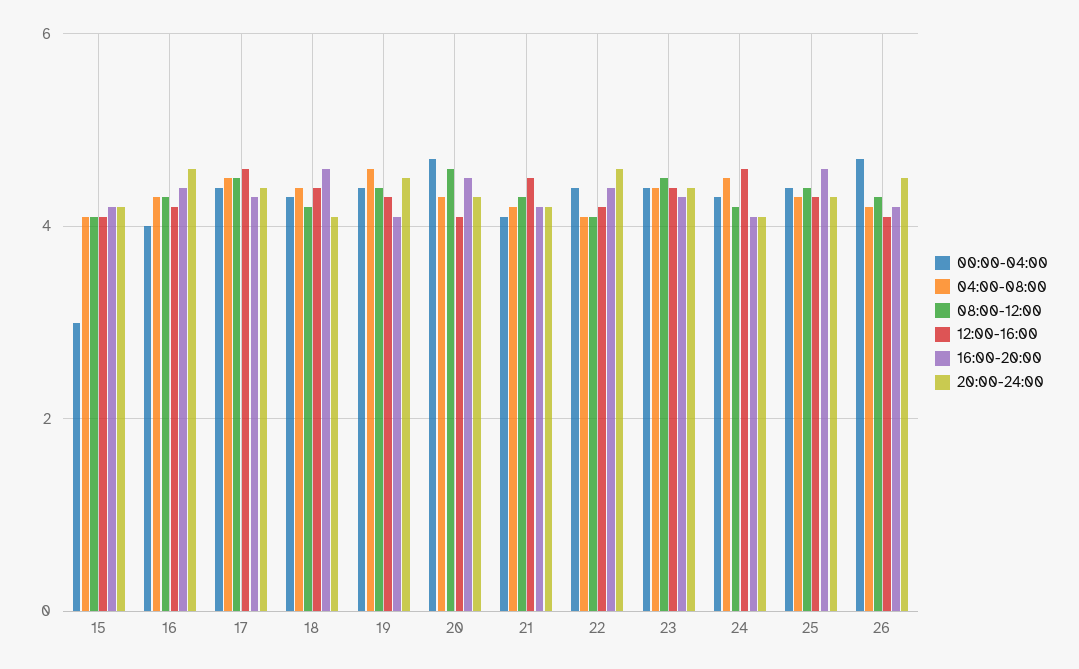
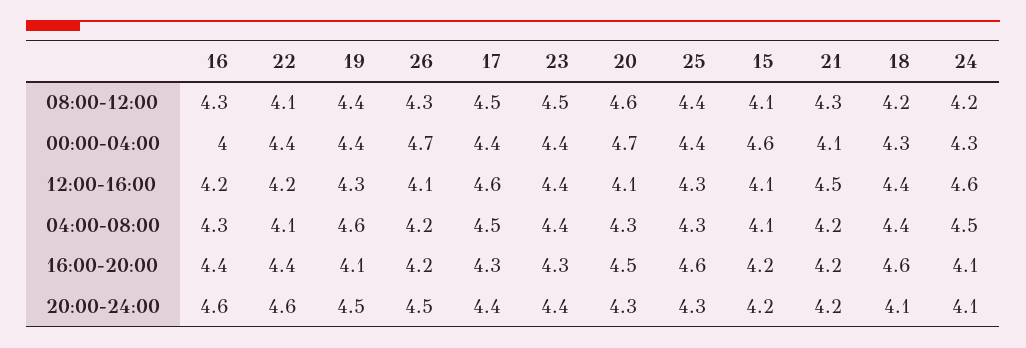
00:00-04:00, 15: 3 -> 4.6

